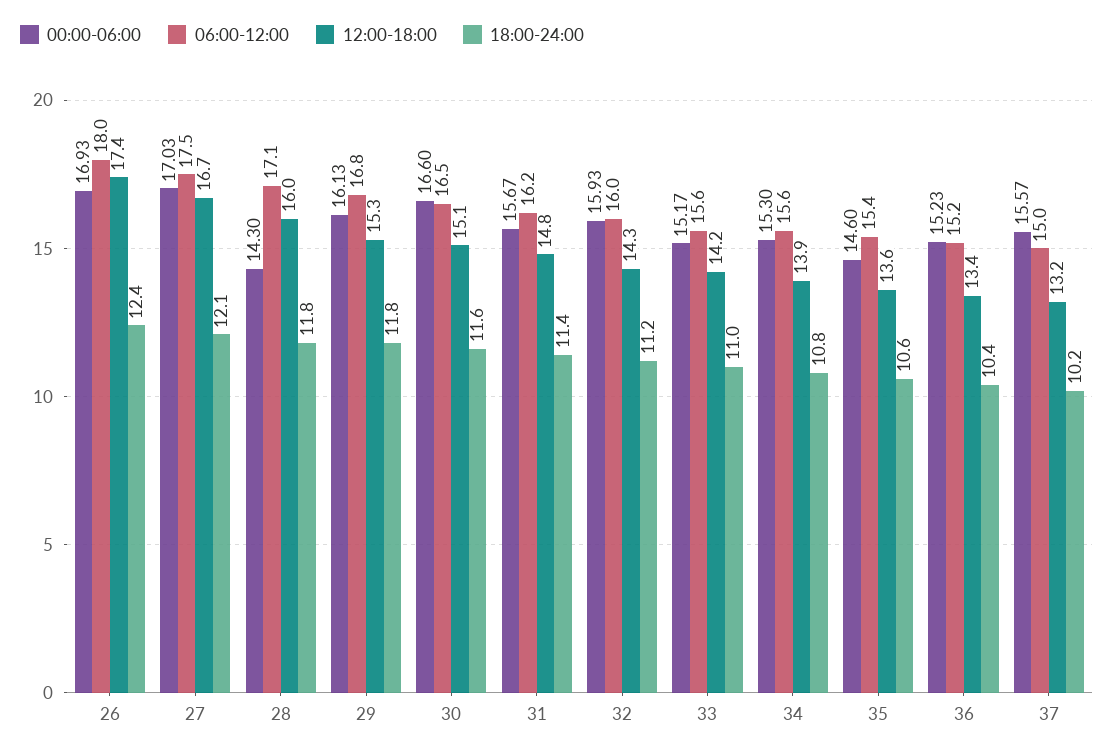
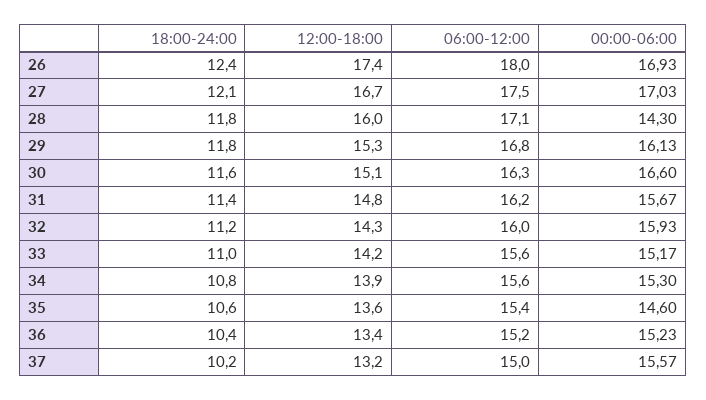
06:00-12:00, 30: 16.5 -> 16.3

